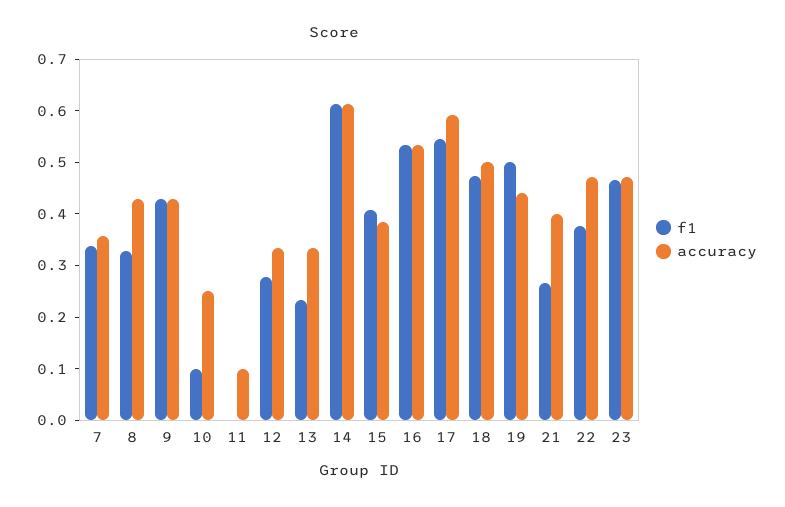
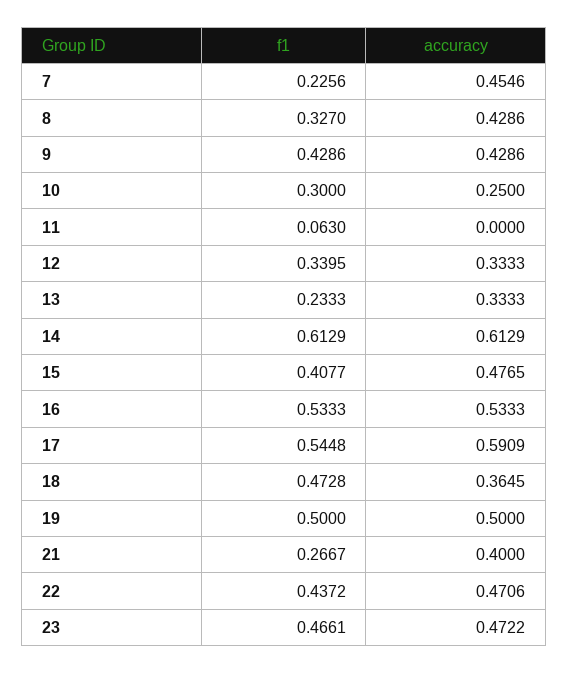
f1, 7: 0.34 -> 0.2256
accuracy, 7: 0.36 -> 0.4546
f1, 10: 0.1 -> 0.3
f1, 11: 0 -> 0.063
accuracy, 11: 0.1 -> 0
f1, 12: 0.28 -> 0.3395
accuracy, 15: 0.38 -> 0.4765
accuracy, 18: 0.5 -> 0.3645
accuracy, 19: 0.44 -> 0.5
f1, 22: 0.38 -> 0.4372

